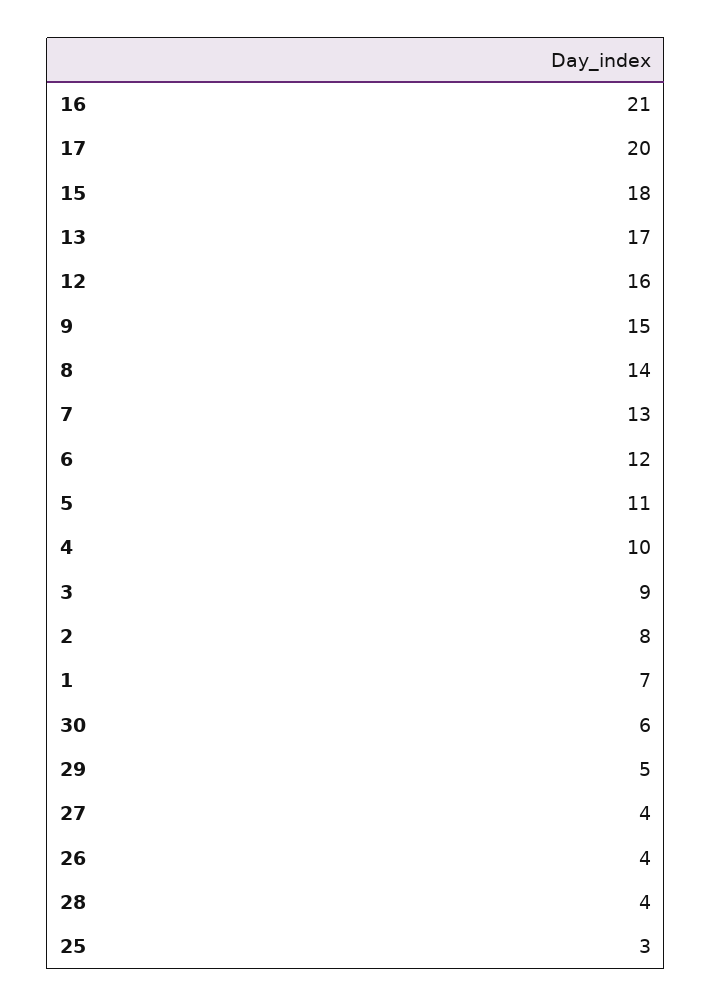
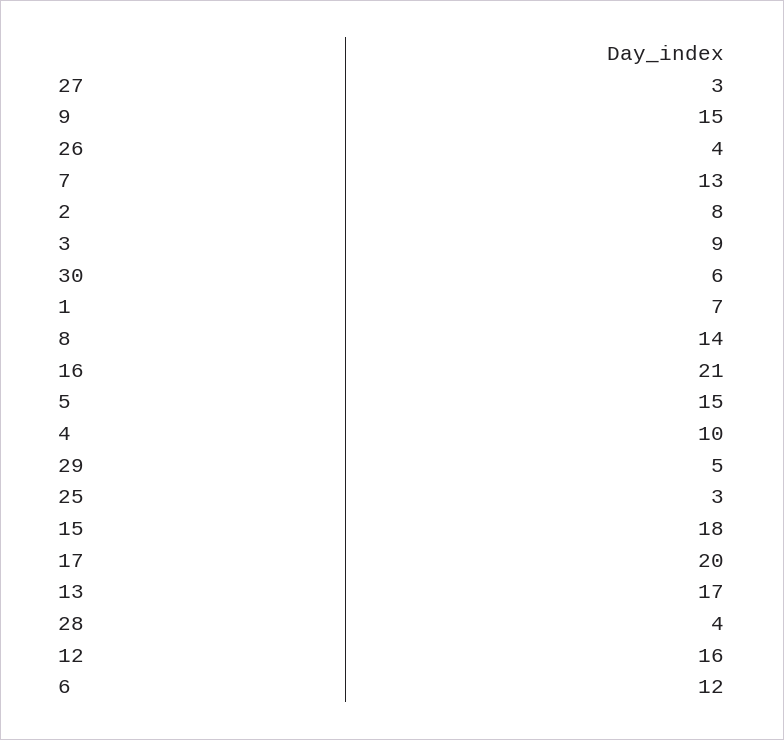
5: 11 -> 15
27: 4 -> 3

